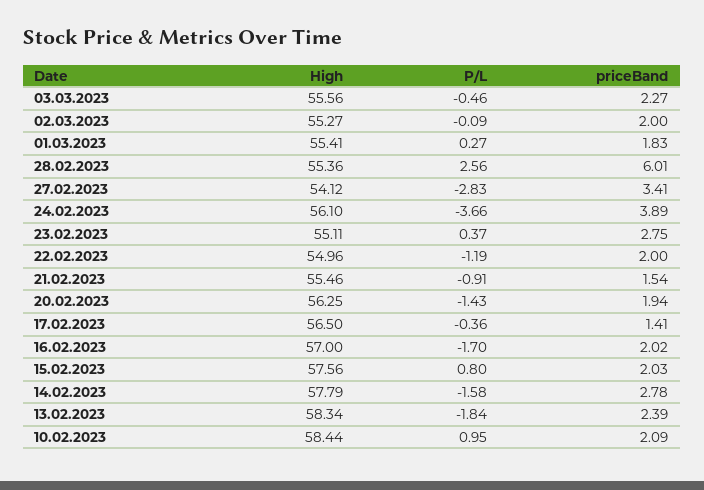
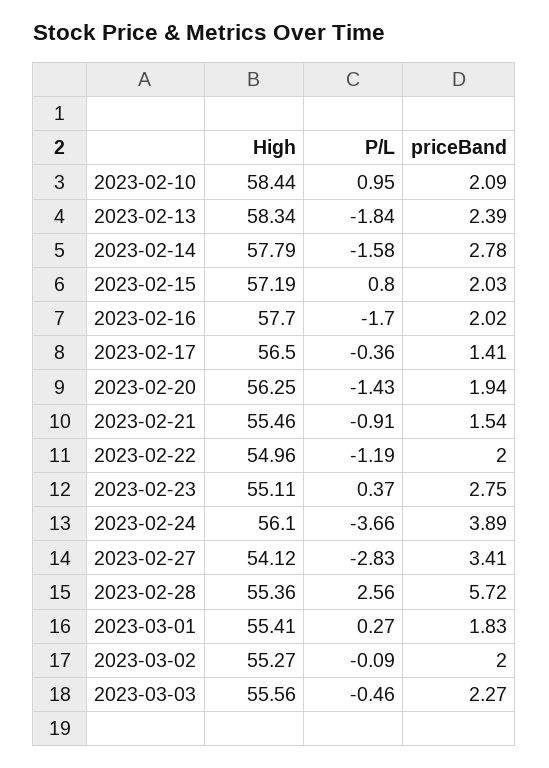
priceBand, 28.02.2023: 6.01 -> 5.72
High, 16.02.2023: 57 -> 57.7
High, 15.02.2023: 57.56 -> 57.19

